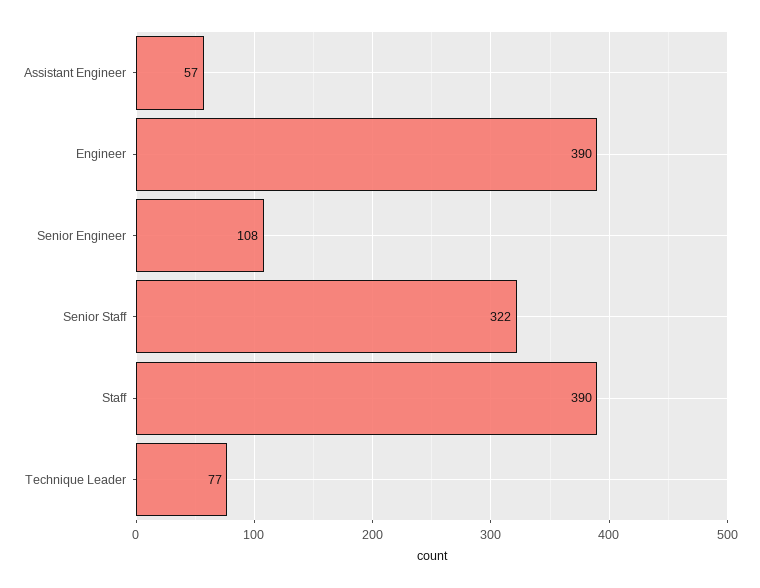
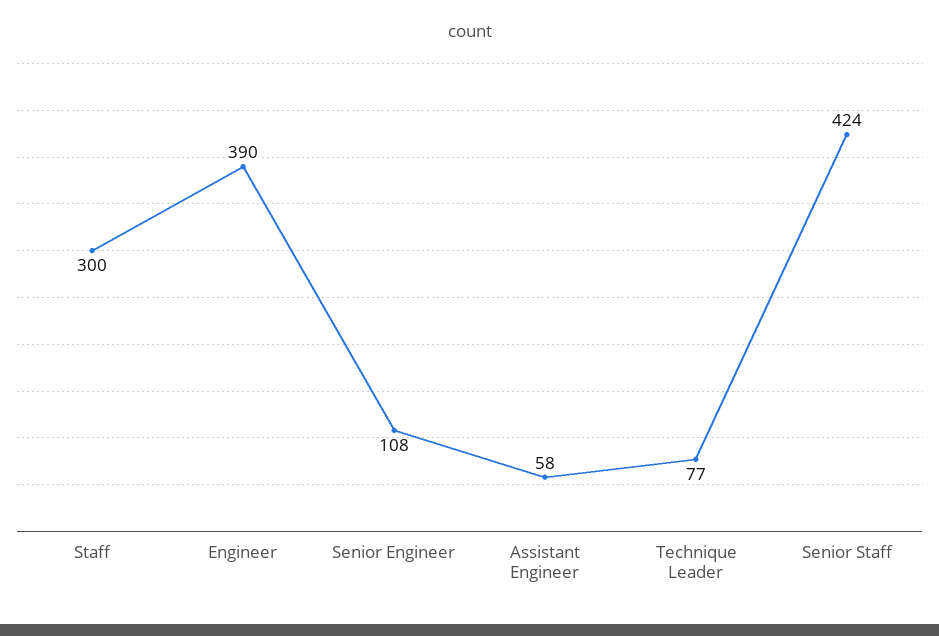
Assistant Engineer: 57 -> 58
Senior Staff: 322 -> 424
Staff: 390 -> 300

